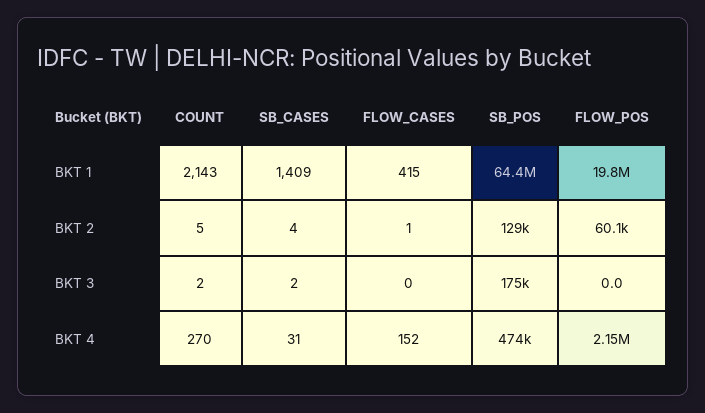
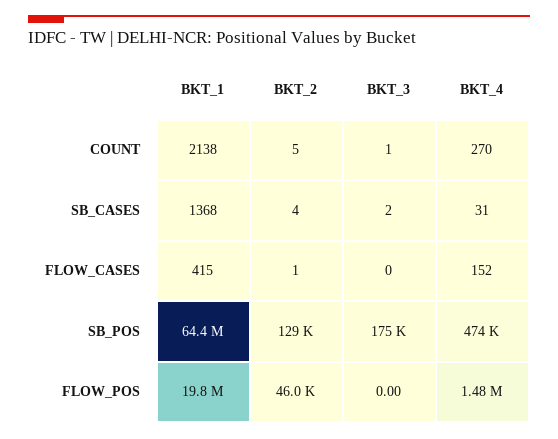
COUNT, BKT 1: 2143 -> 2138
SB_CASES, BKT 1: 1409 -> 1368
FLOW_POS, BKT 2: 60100 -> 46000
COUNT, BKT 3: 2 -> 1
FLOW_POS, BKT 4: 2150000 -> 1480000

